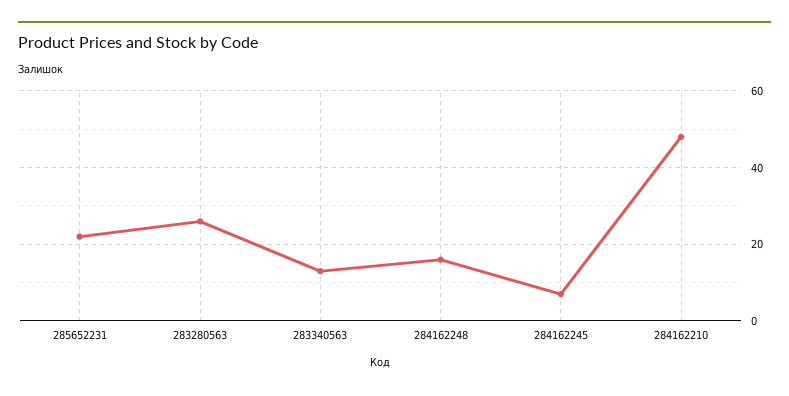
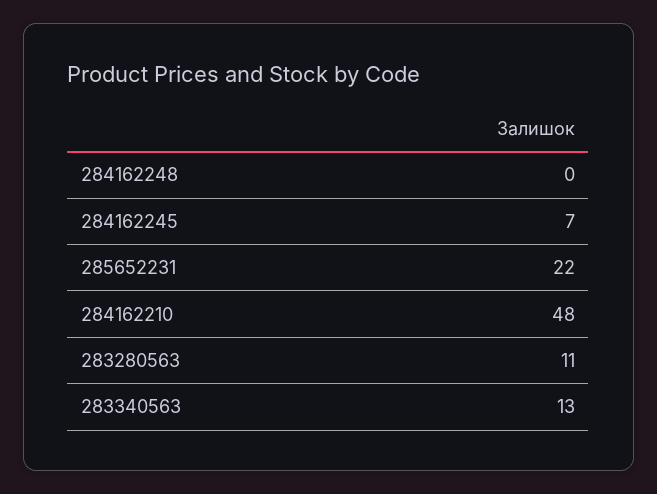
283280563: 25 -> 11
284162248: 15 -> 0

